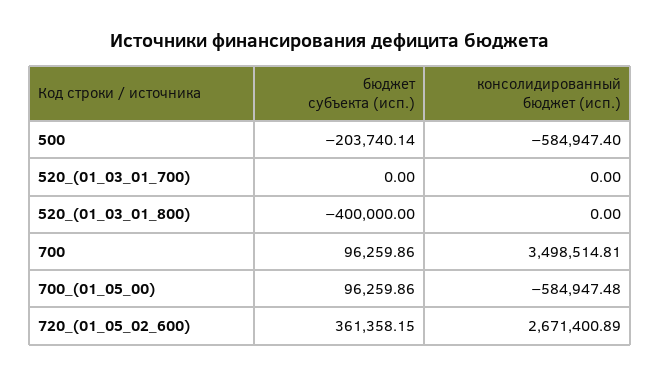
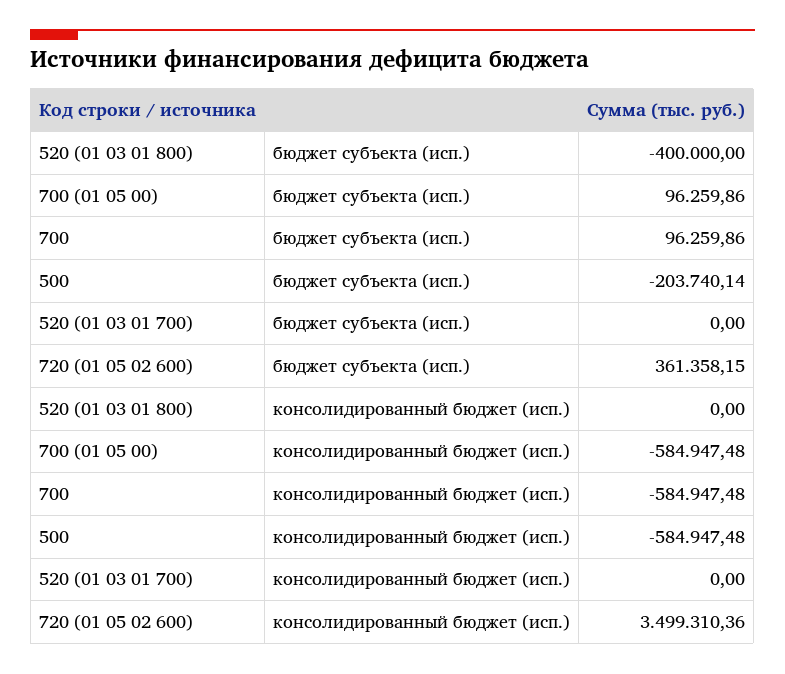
консолидированный бюджет (исп.), 500: -584947.4 -> -584947.48
консолидированный бюджет (исп.), 700: 3498514.81 -> -584947.48
консолидированный бюджет (исп.), 720_(01_05_02_600): 2671400.89 -> 3499310.36

